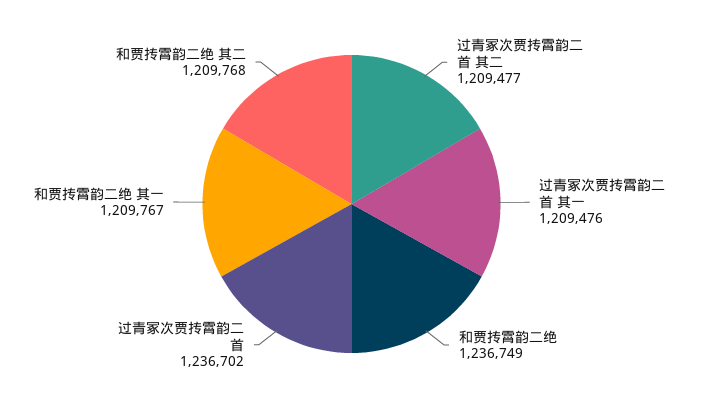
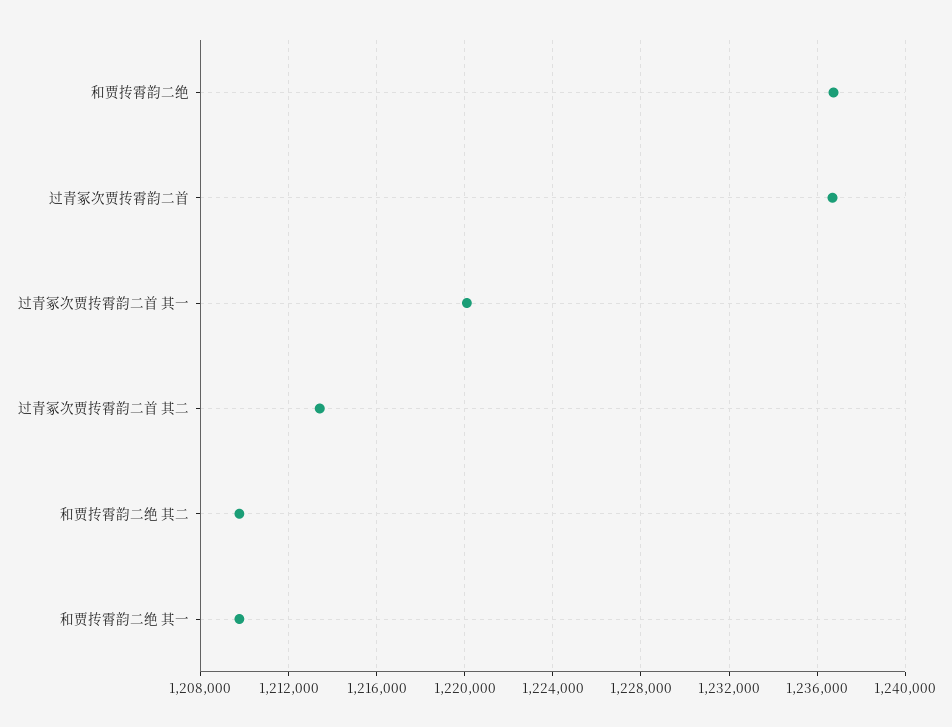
过青冢次贾抟霄韵二首 其二: 1209477 -> 1213500
过青冢次贾抟霄韵二首 其一: 1209476 -> 1220000

